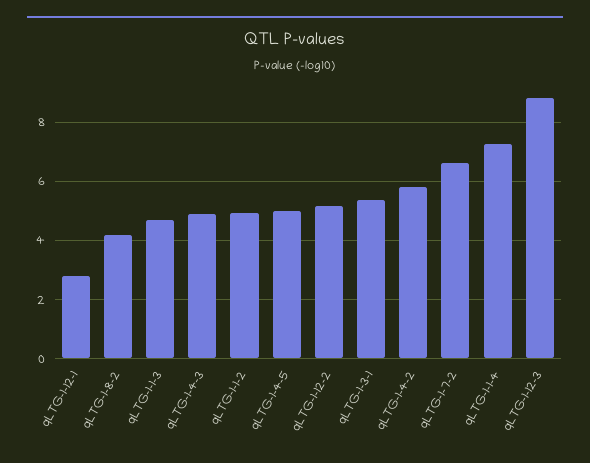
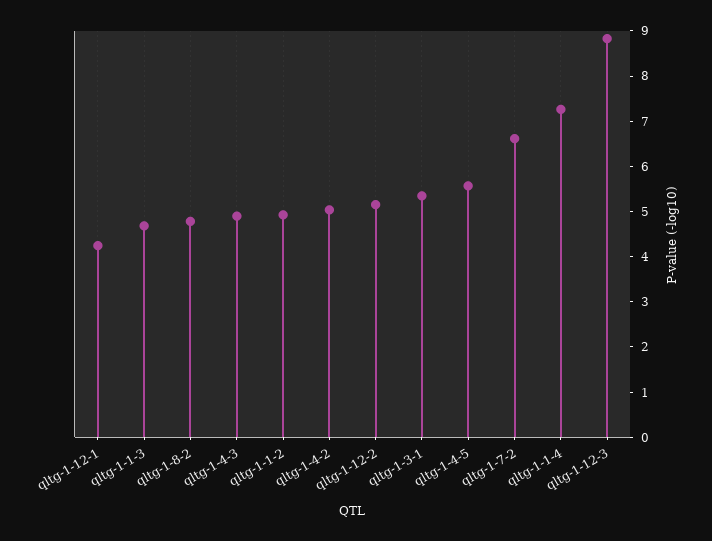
qLTG-1-12-1: 2.75 -> 4.2
qLTG-1-8-2: 4.25 -> 4.8
qLTG-1-4-5: 5 -> 5.6
qLTG-1-4-2: 5.75 -> 5

